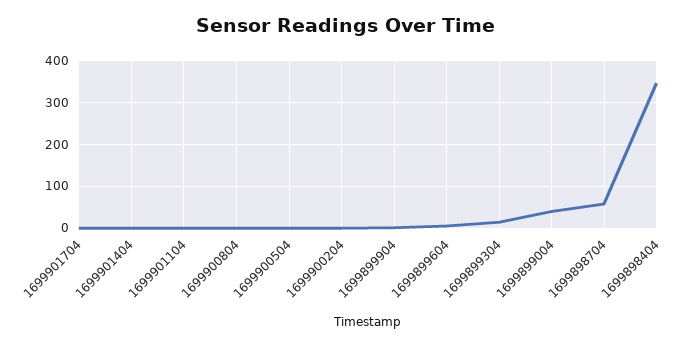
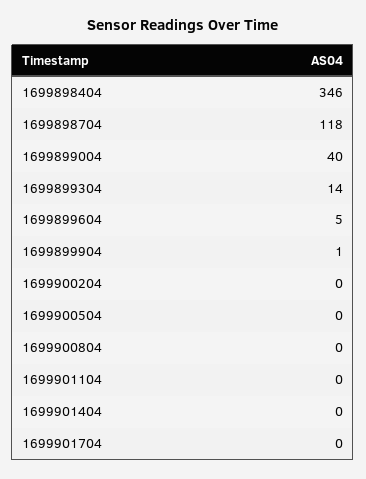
1699898704: 60 -> 118

